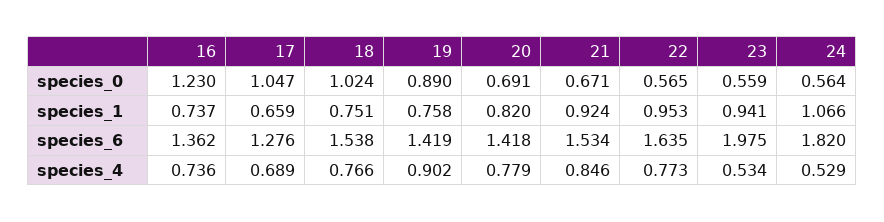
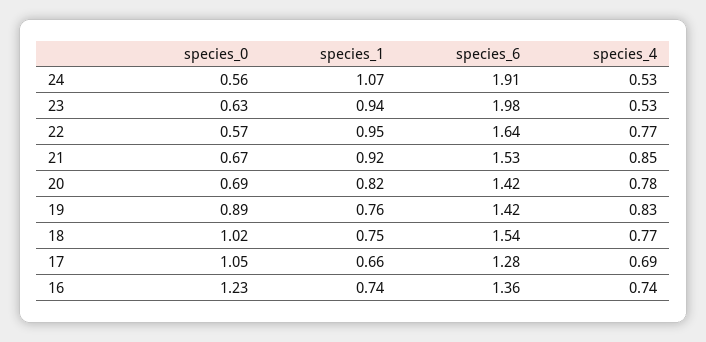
23, species_0: 0.559 -> 0.63
24, species_6: 1.82 -> 1.91
19, species_4: 0.902 -> 0.83

